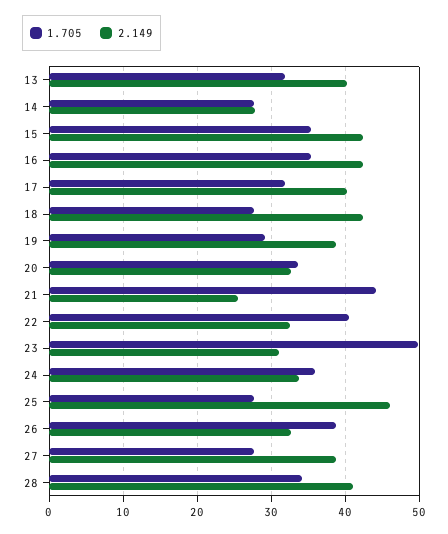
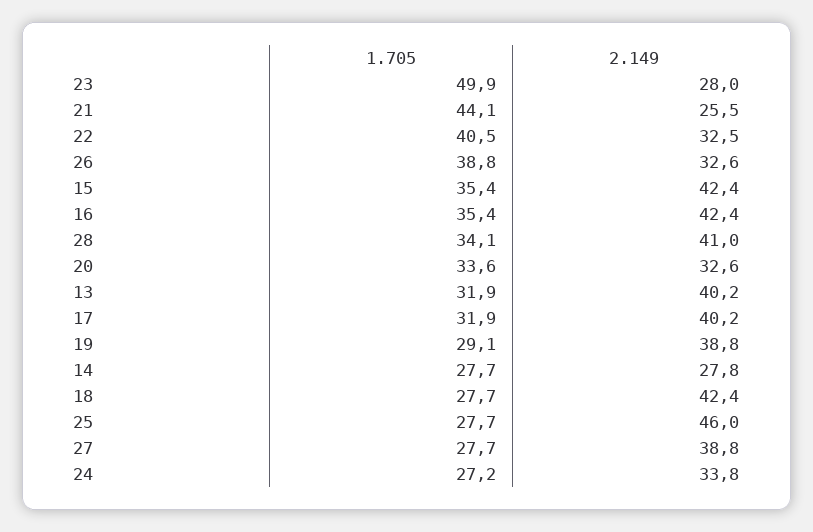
2.149, 23: 31 -> 28
1.705, 24: 36 -> 27.2

